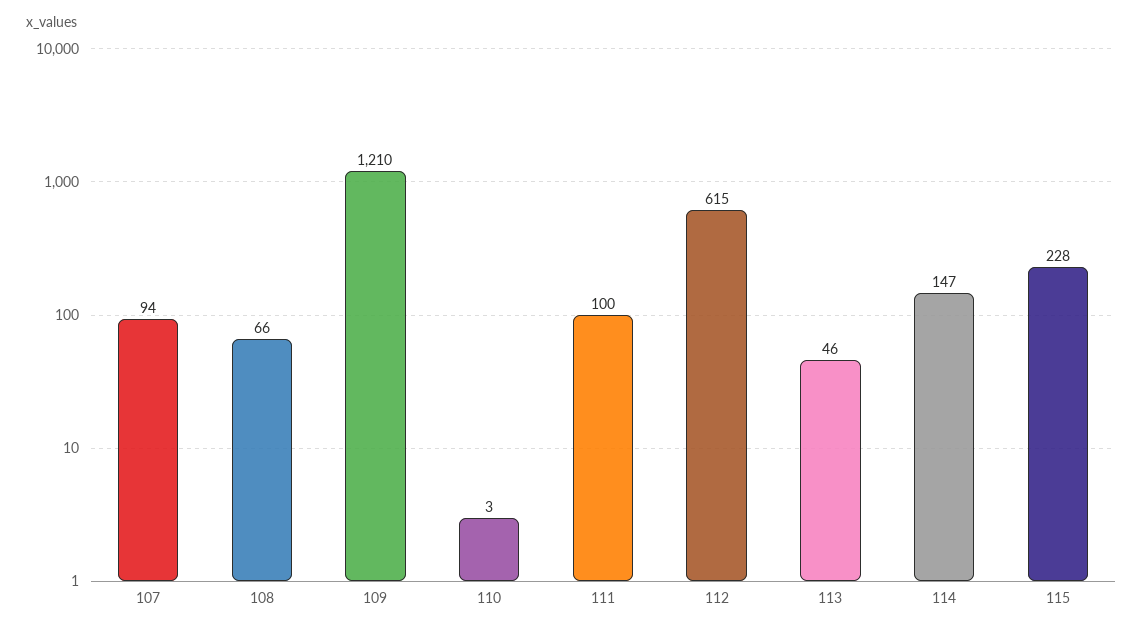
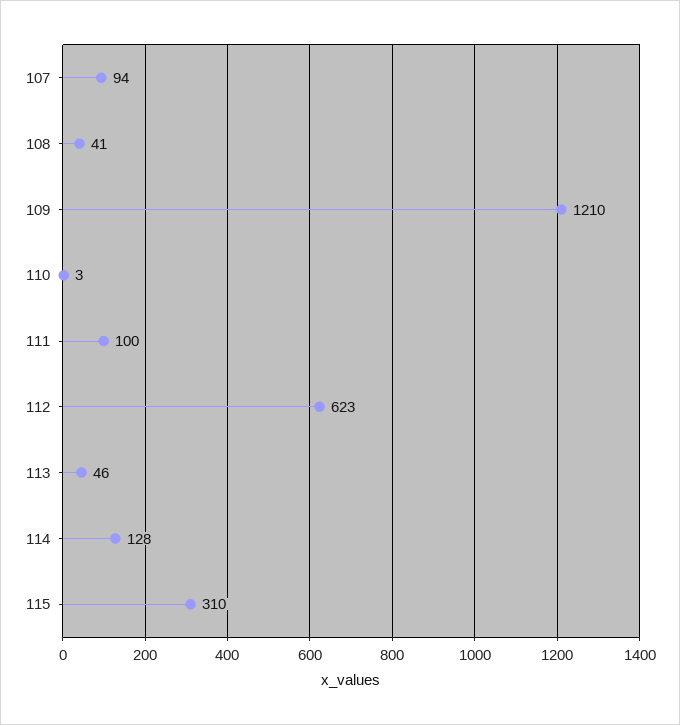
108: 66 -> 41
112: 615 -> 623
114: 147 -> 128
115: 228 -> 310

